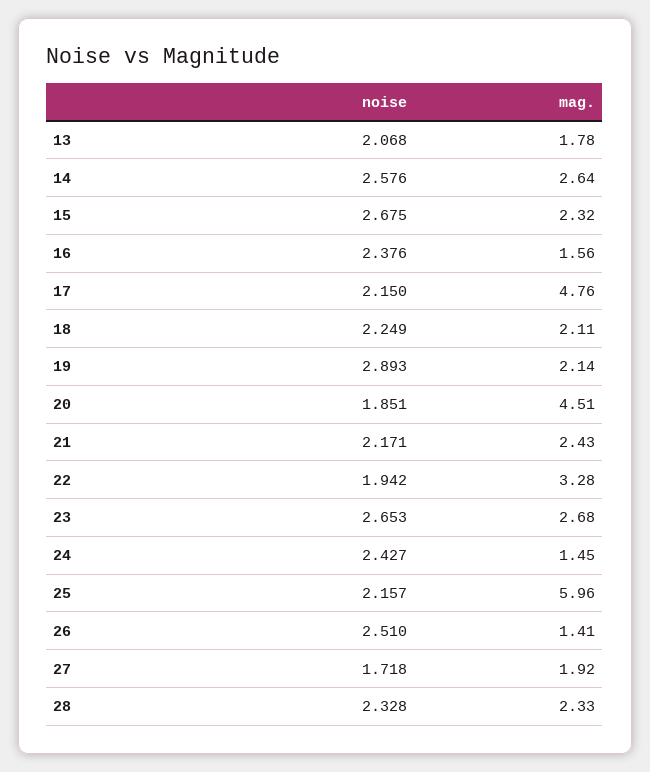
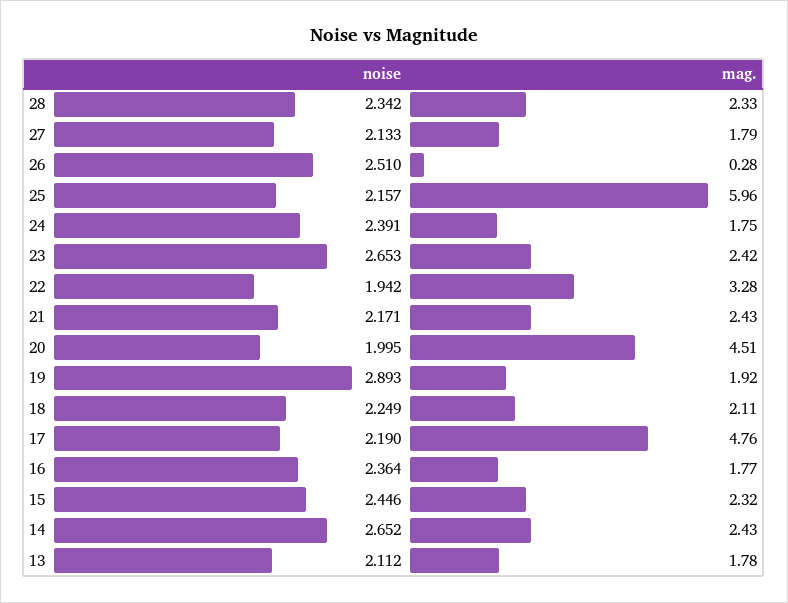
noise, 13: 2.068 -> 2.112
noise, 14: 2.576 -> 2.652
mag., 14: 2.64 -> 2.43
noise, 15: 2.675 -> 2.446
noise, 16: 2.376 -> 2.364
mag., 16: 1.56 -> 1.77
noise, 17: 2.15 -> 2.19
mag., 19: 2.14 -> 1.92
noise, 20: 1.851 -> 1.995
mag., 23: 2.68 -> 2.42
noise, 24: 2.427 -> 2.391
mag., 24: 1.45 -> 1.75
mag., 26: 1.41 -> 0.28
noise, 27: 1.718 -> 2.133
mag., 27: 1.92 -> 1.79
noise, 28: 2.328 -> 2.342

